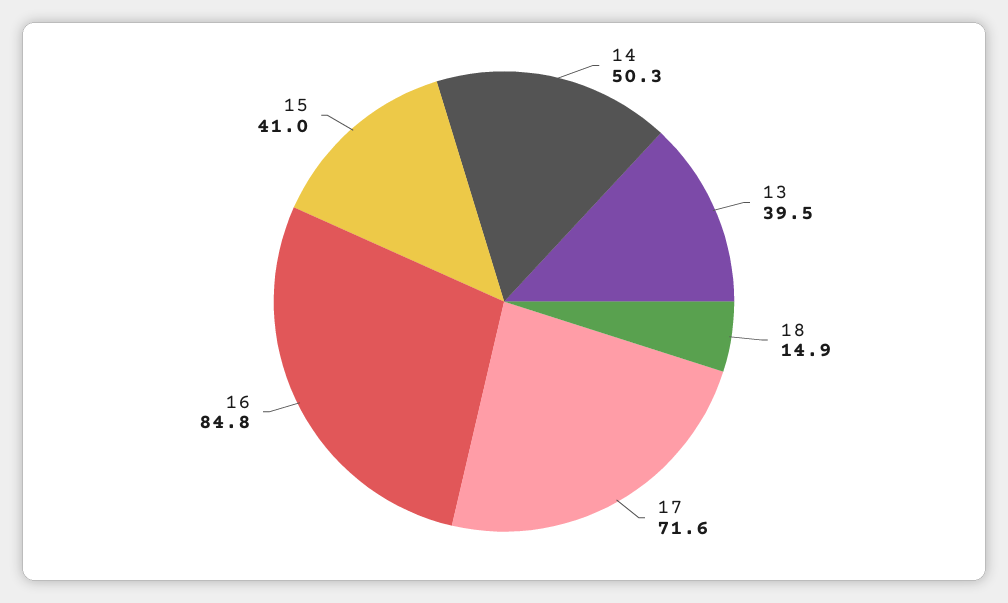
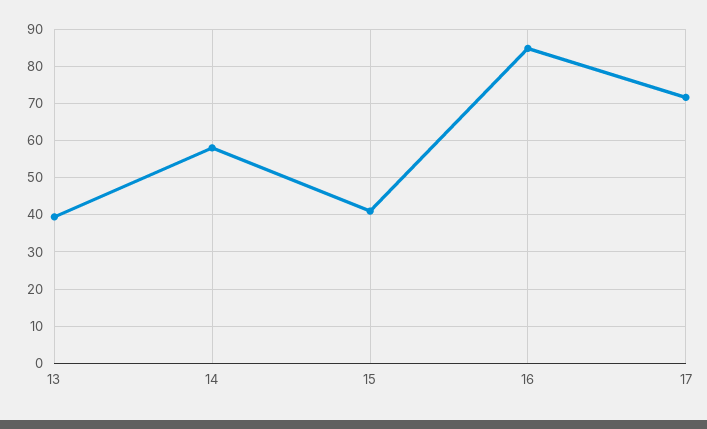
14: 50.3 -> 58
18: 14.9 -> none

